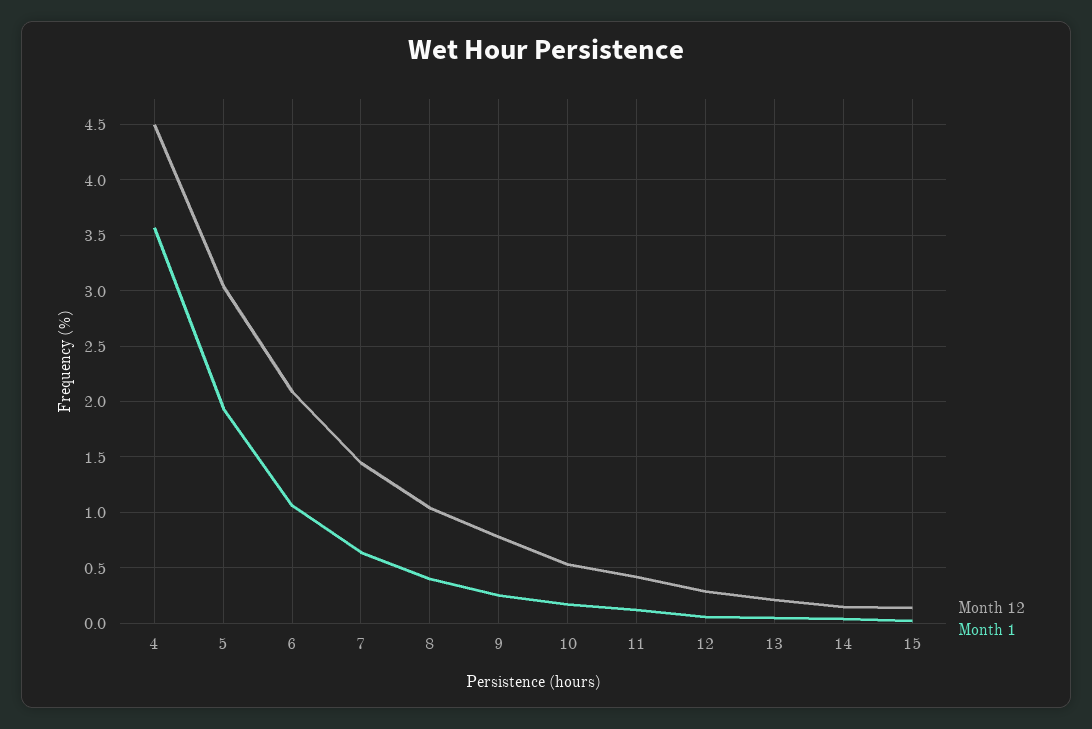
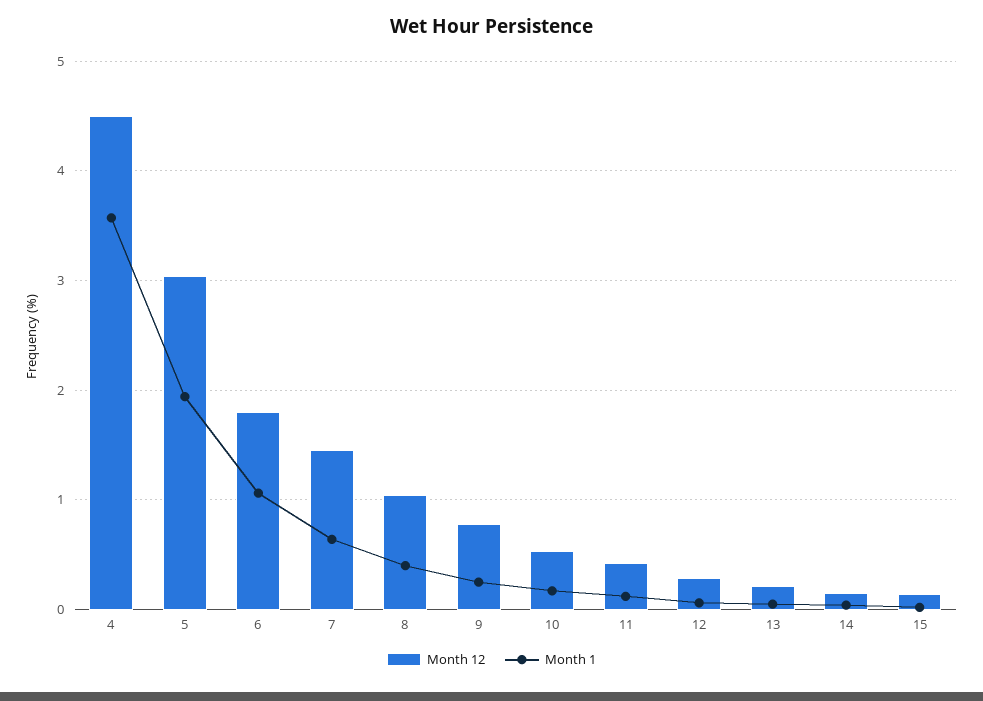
Month 12, 6: 2.1 -> 1.8

